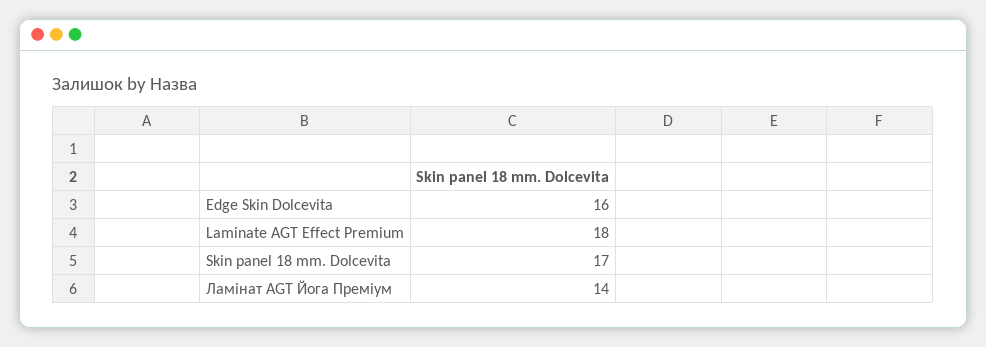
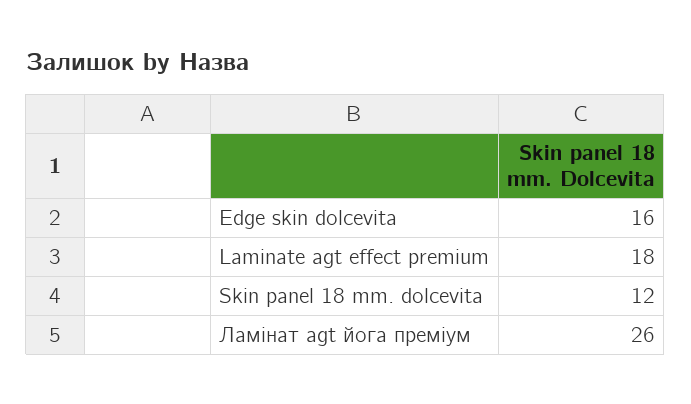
Skin panel 18 mm. Dolcevita: 17 -> 12
Ламінат AGT Йога Преміум: 14 -> 26

